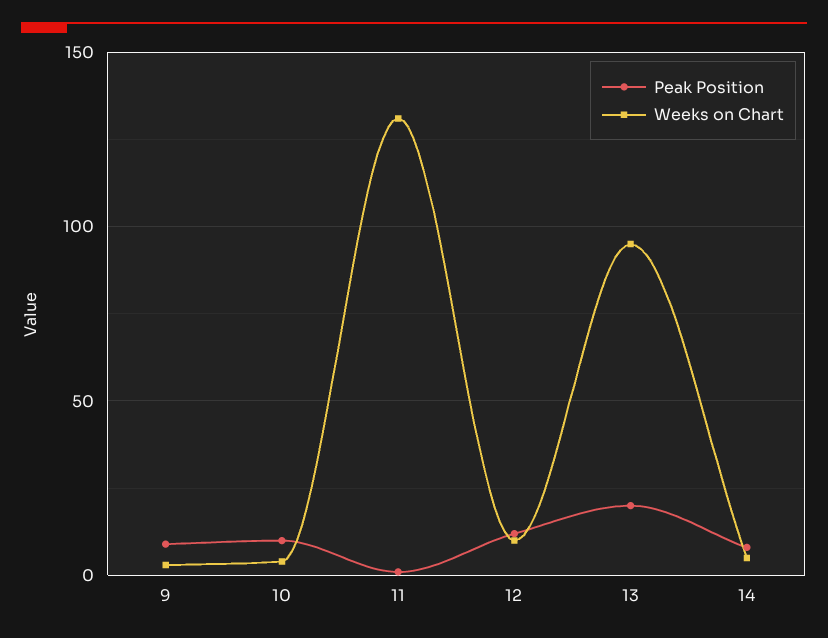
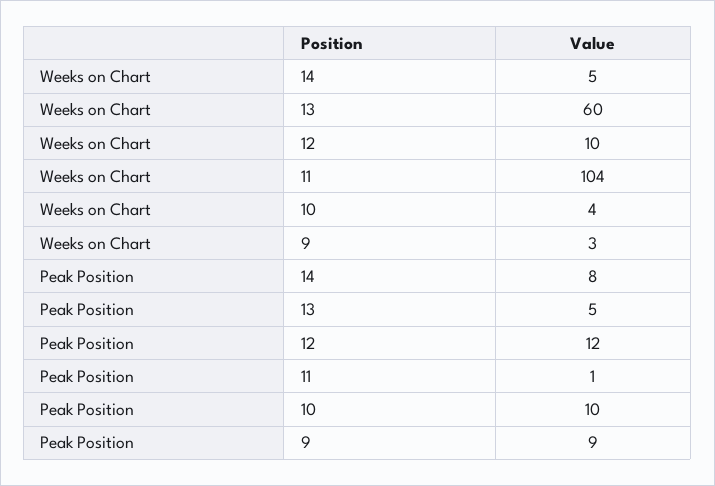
Weeks on Chart, 11: 130 -> 104
Peak Position, 13: 20 -> 5
Weeks on Chart, 13: 95 -> 60

